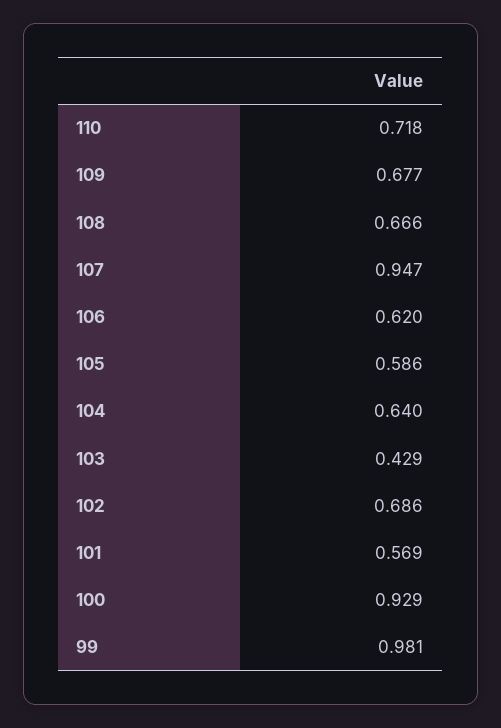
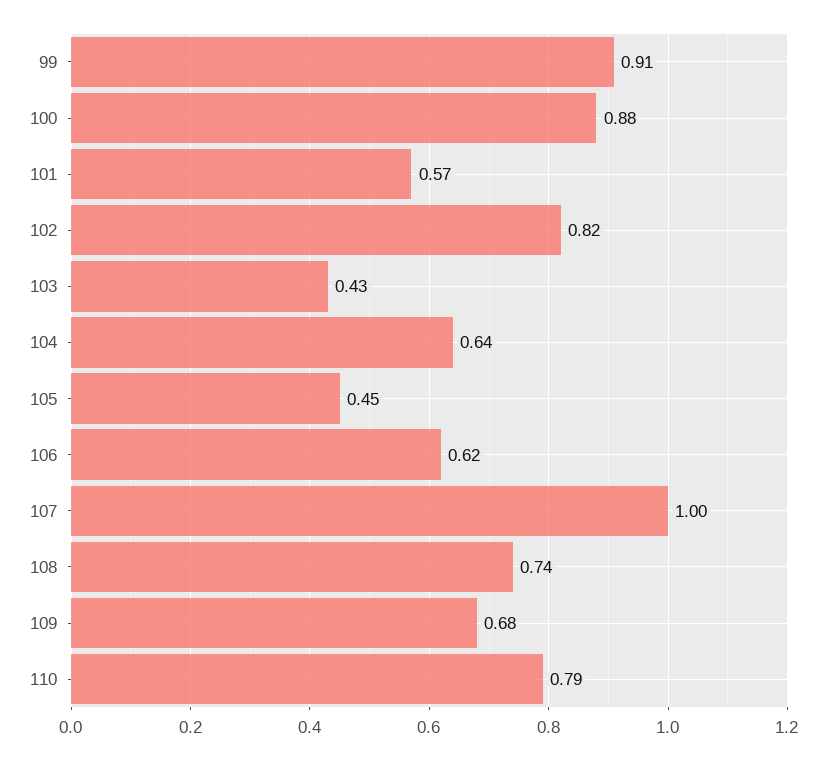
110: 0.718 -> 0.79
108: 0.666 -> 0.74
107: 0.947 -> 1
105: 0.586 -> 0.45
102: 0.686 -> 0.82
100: 0.929 -> 0.88
99: 0.981 -> 0.91

